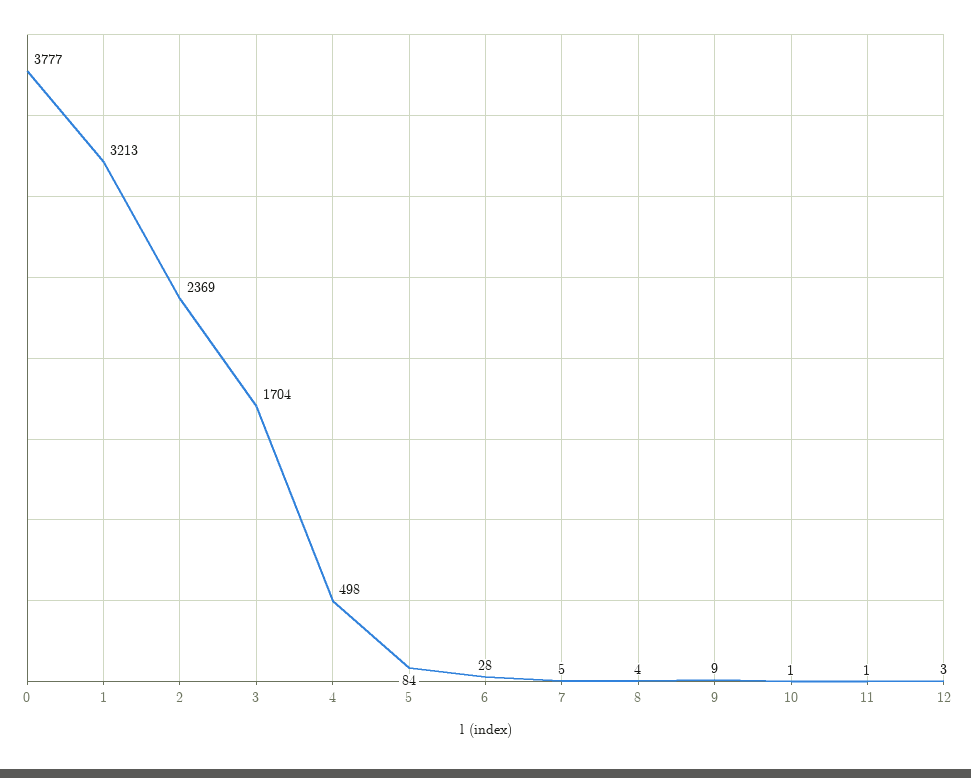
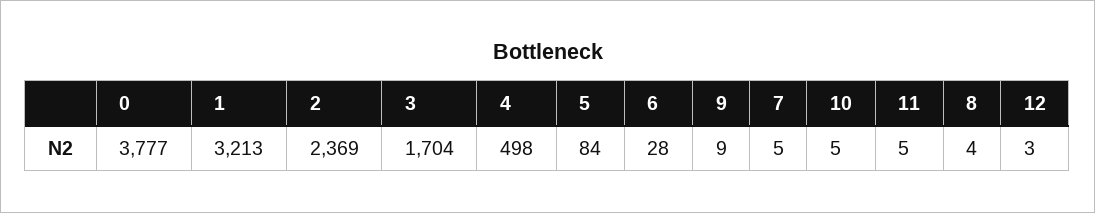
10: 1 -> 5
11: 1 -> 5

